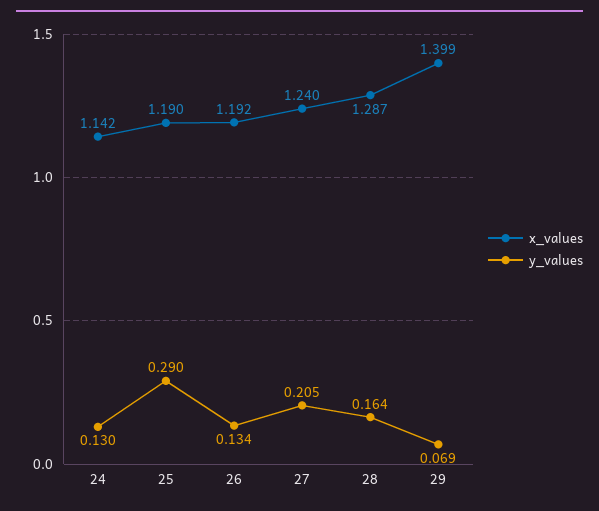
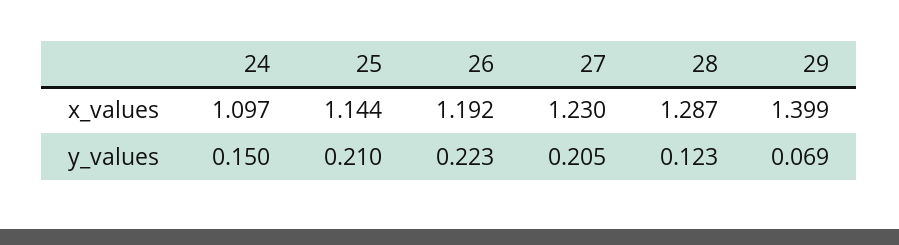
x_values, 24: 1.142 -> 1.097
y_values, 24: 0.13 -> 0.15
x_values, 25: 1.19 -> 1.144
y_values, 25: 0.29 -> 0.21
y_values, 26: 0.134 -> 0.223
x_values, 27: 1.24 -> 1.23
y_values, 28: 0.164 -> 0.123

